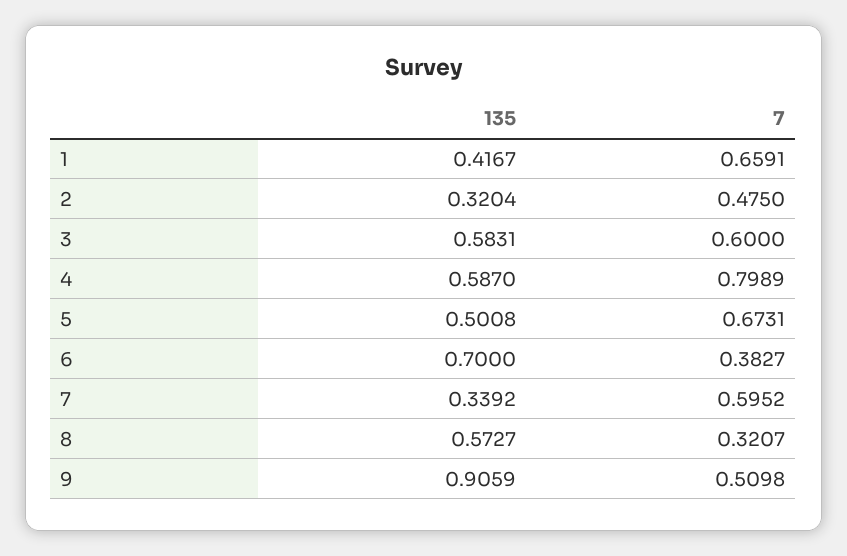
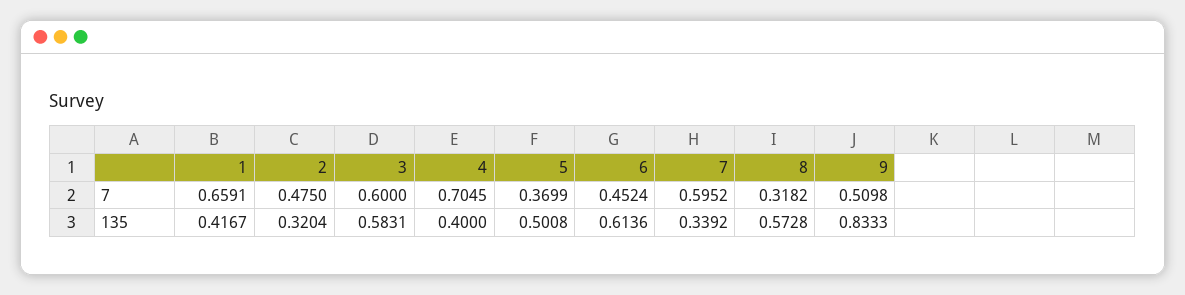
135, 4: 0.587 -> 0.4
7, 4: 0.7989 -> 0.7045
7, 5: 0.6731 -> 0.3699
135, 6: 0.7 -> 0.6136
7, 6: 0.3827 -> 0.4524
135, 8: 0.5727 -> 0.5728
7, 8: 0.3207 -> 0.3182
135, 9: 0.9059 -> 0.8333

